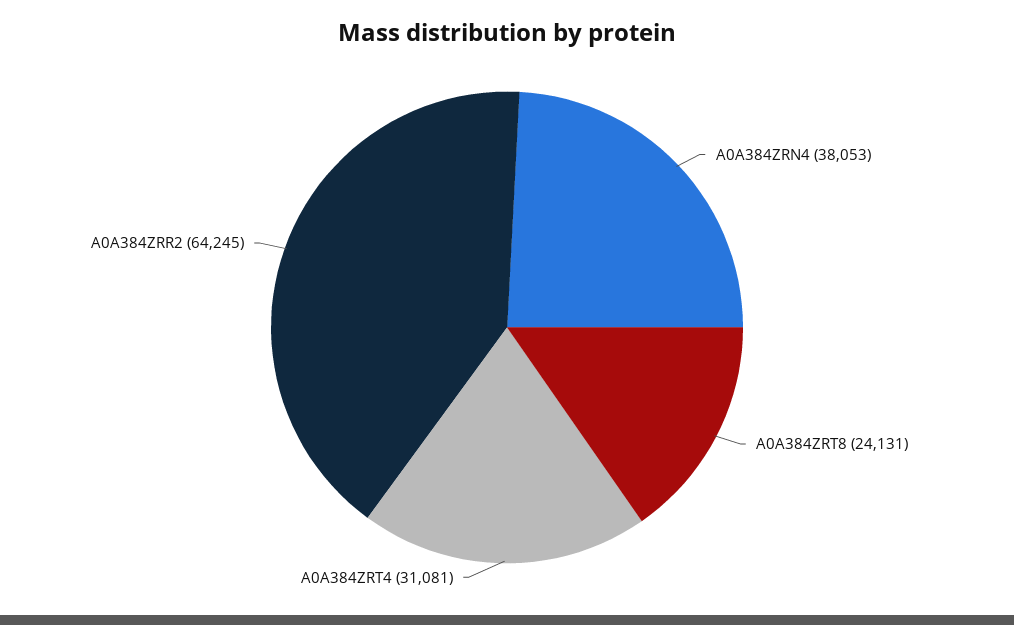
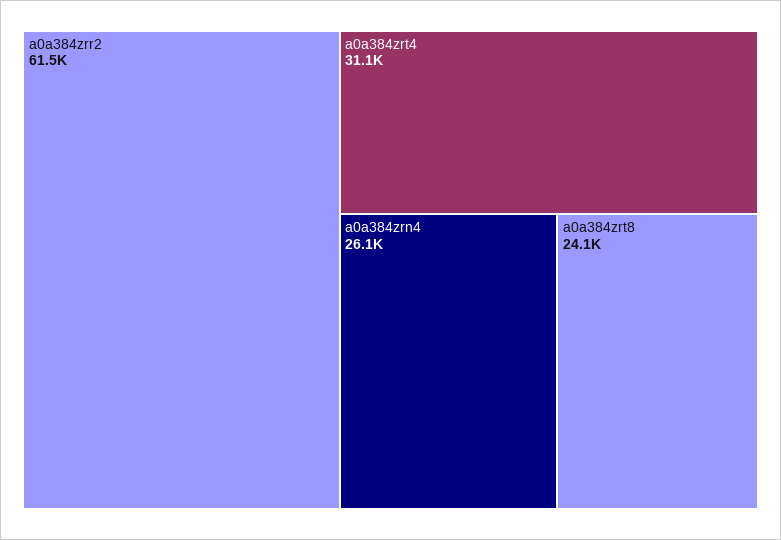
A0A384ZRN4: 38053 -> 26100
A0A384ZRR2: 64245 -> 61500

